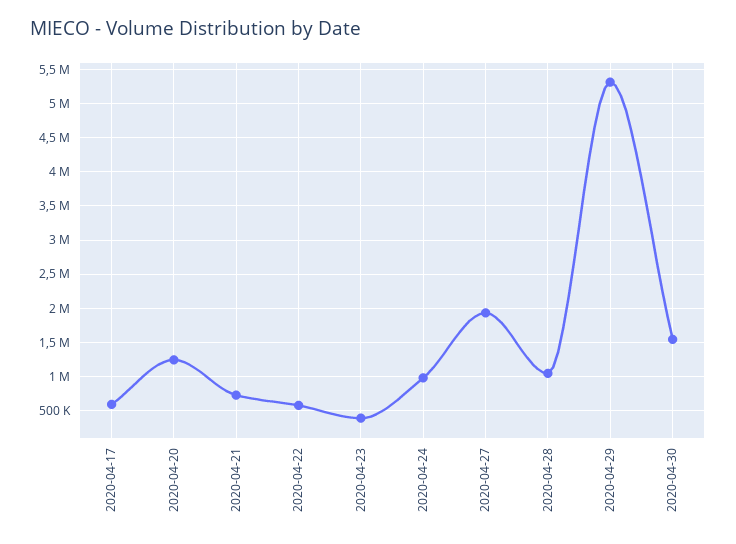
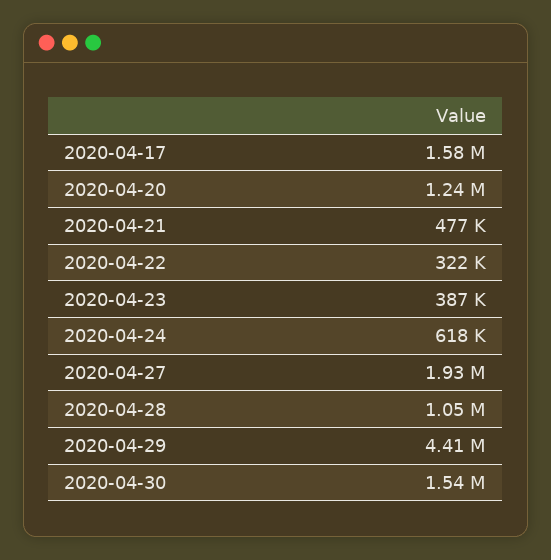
2020-04-17: 600000 -> 1580000
2020-04-21: 700000 -> 477000
2020-04-22: 600000 -> 322000
2020-04-24: 1000000 -> 618000
2020-04-29: 5300000 -> 4410000

